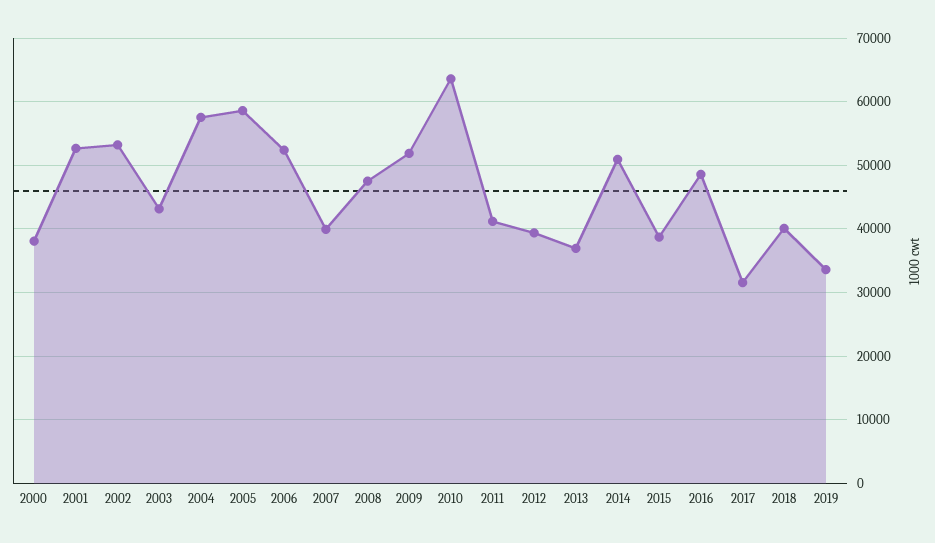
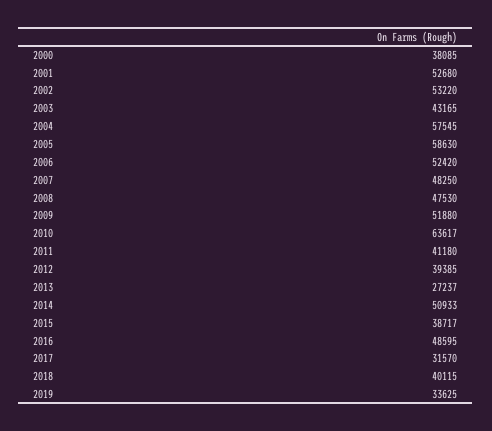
2007: 40000 -> 48250
2013: 37000 -> 27237

